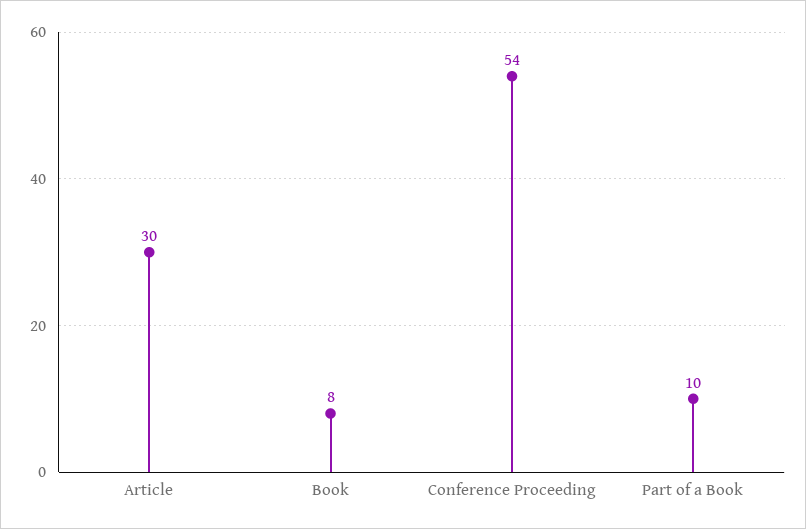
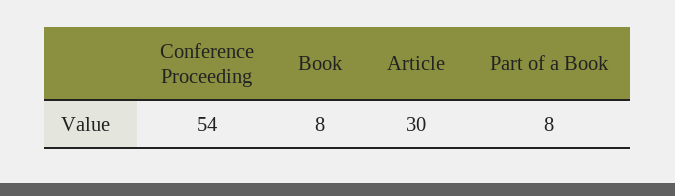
Part of a Book: 10 -> 8

